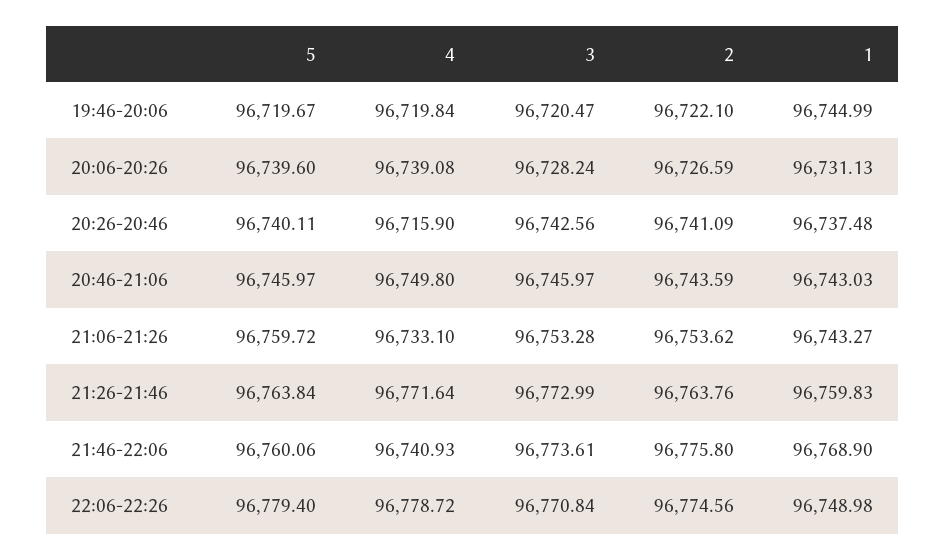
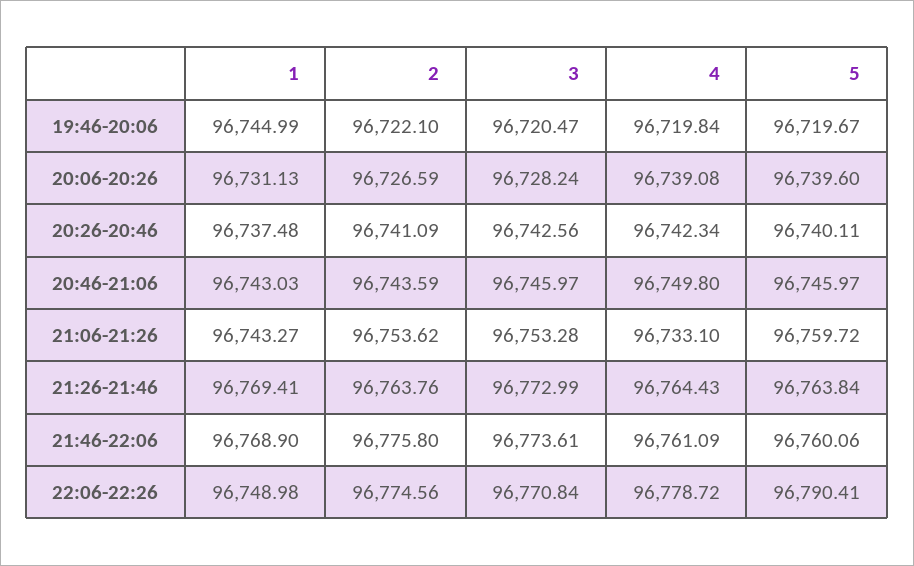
4, 20:26-20:46: 96715.9 -> 96742.34
4, 21:26-21:46: 96771.64 -> 96764.43
1, 21:26-21:46: 96759.83 -> 96769.41
4, 21:46-22:06: 96740.93 -> 96761.09
5, 22:06-22:26: 96779.4 -> 96790.41

